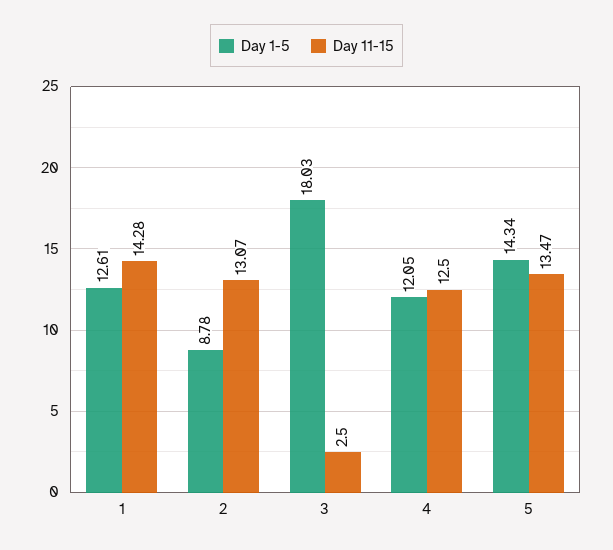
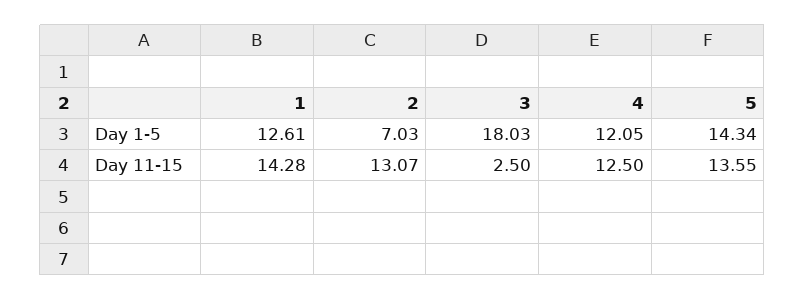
Day 1-5, 2: 8.78 -> 7.03
Day 11-15, 5: 13.47 -> 13.55

